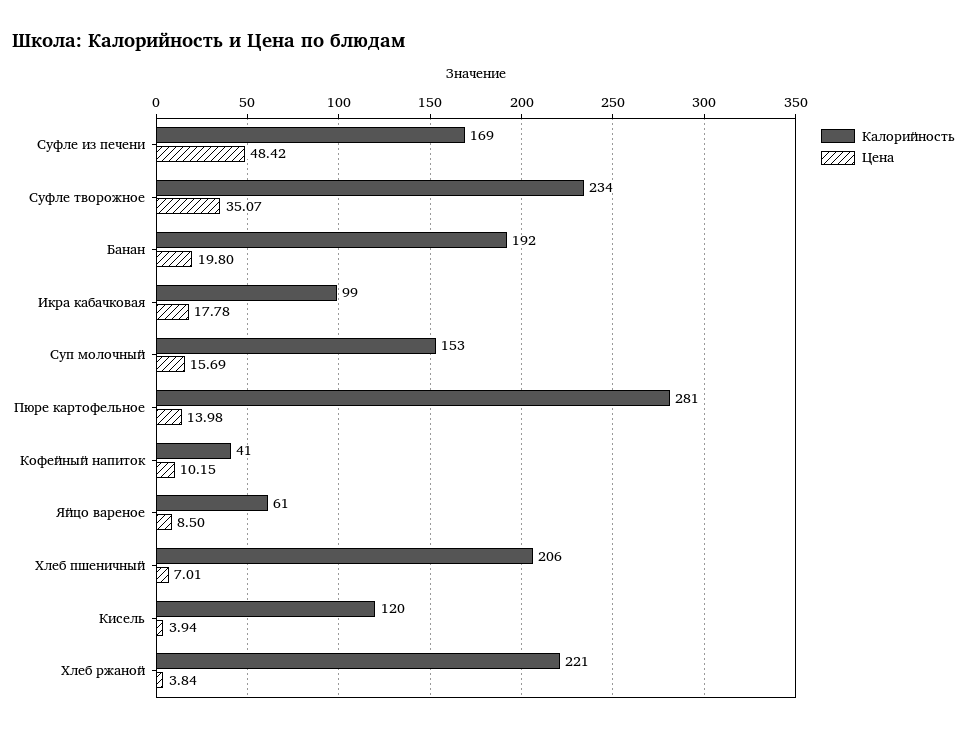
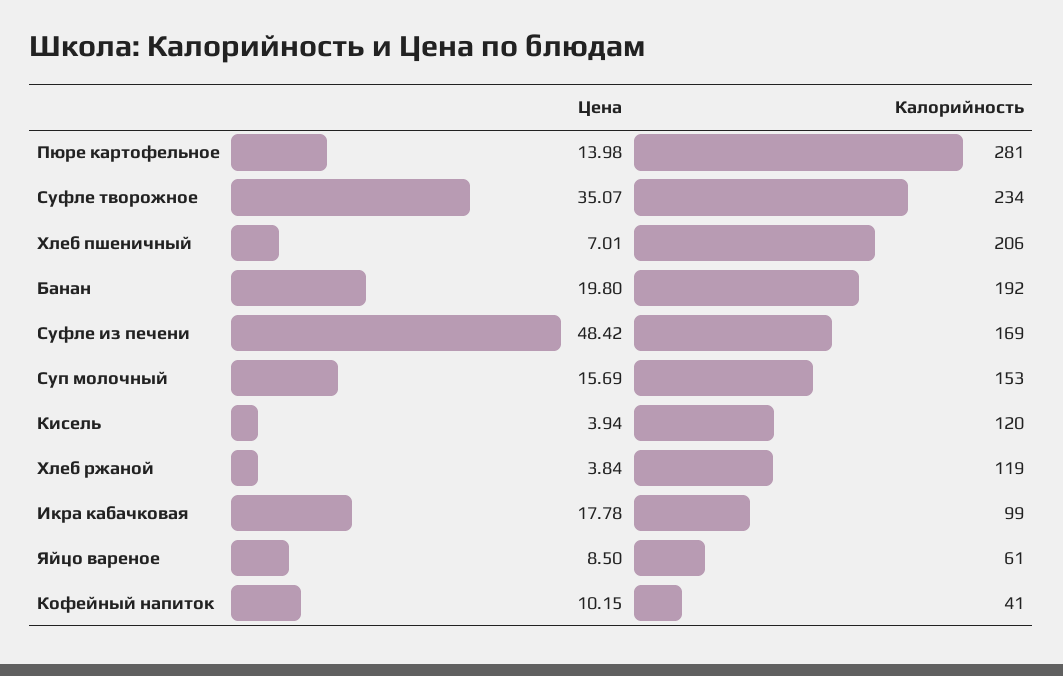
Калорийность, Хлеб ржаной: 221 -> 119

